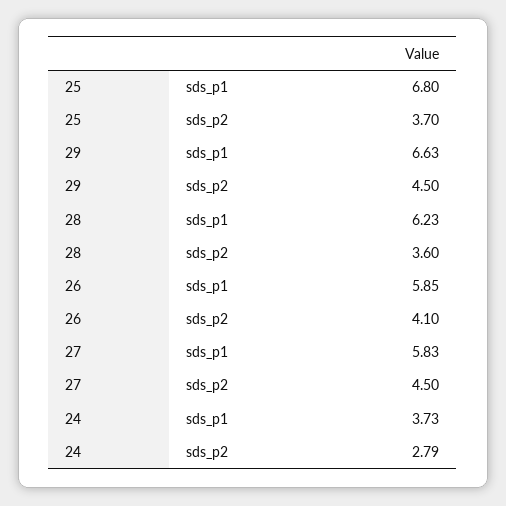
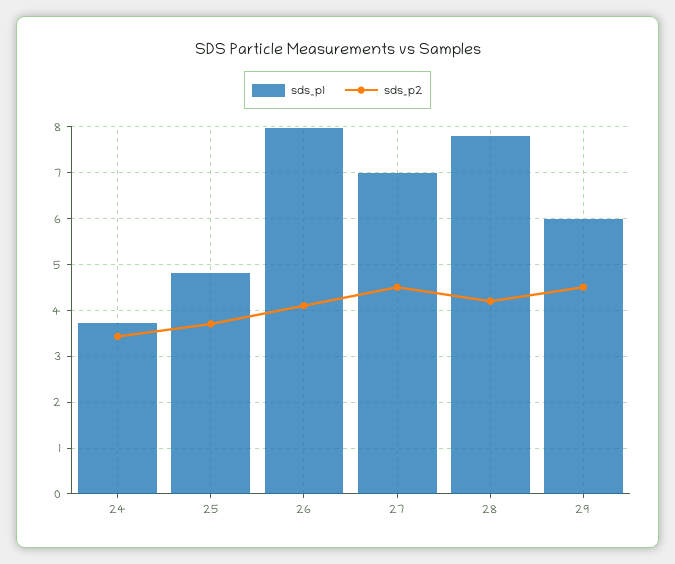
sds_p1, 25: 6.8 -> 4.8
sds_p1, 29: 6.63 -> 6
sds_p1, 28: 6.23 -> 7.8
sds_p2, 28: 3.6 -> 4.2
sds_p1, 26: 5.85 -> 8
sds_p1, 27: 5.83 -> 7
sds_p2, 24: 2.79 -> 3.4

